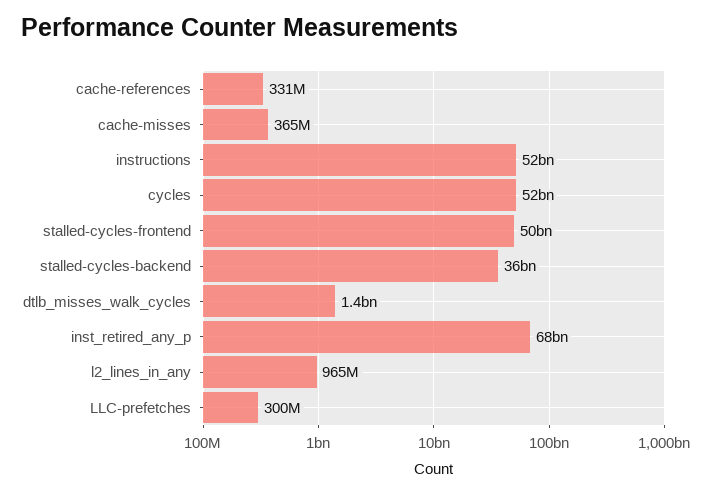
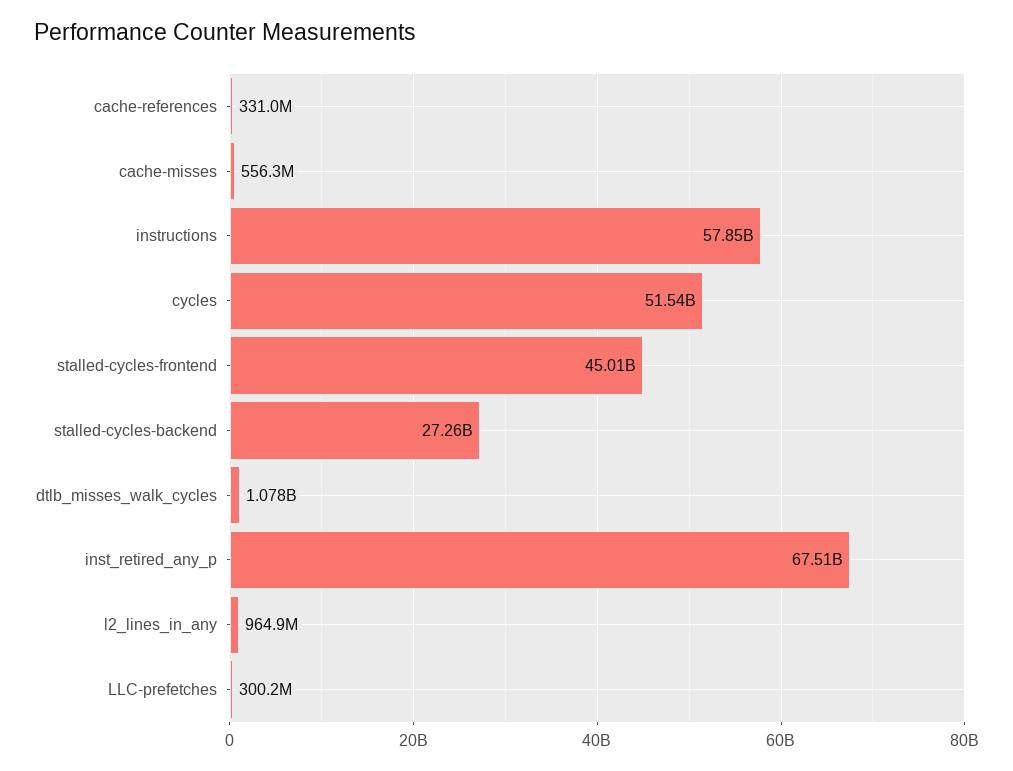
cache-misses: 365000000 -> 556300000
instructions: 52000000000 -> 57850000000
stalled-cycles-frontend: 50000000000 -> 45010000000
stalled-cycles-backend: 36000000000 -> 27260000000
dtlb_misses_walk_cycles: 1400000000 -> 1078000000

